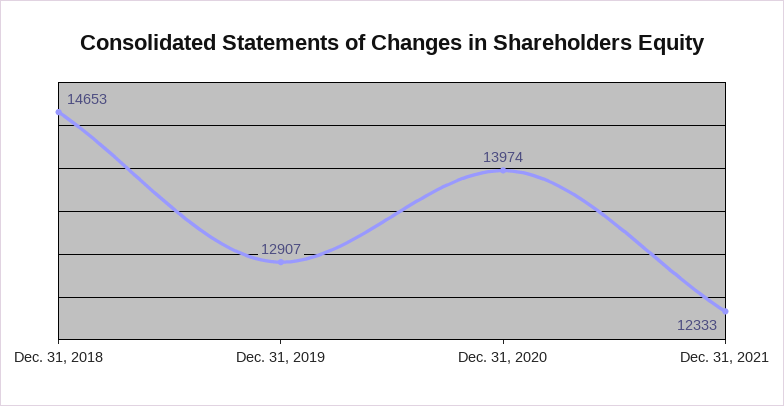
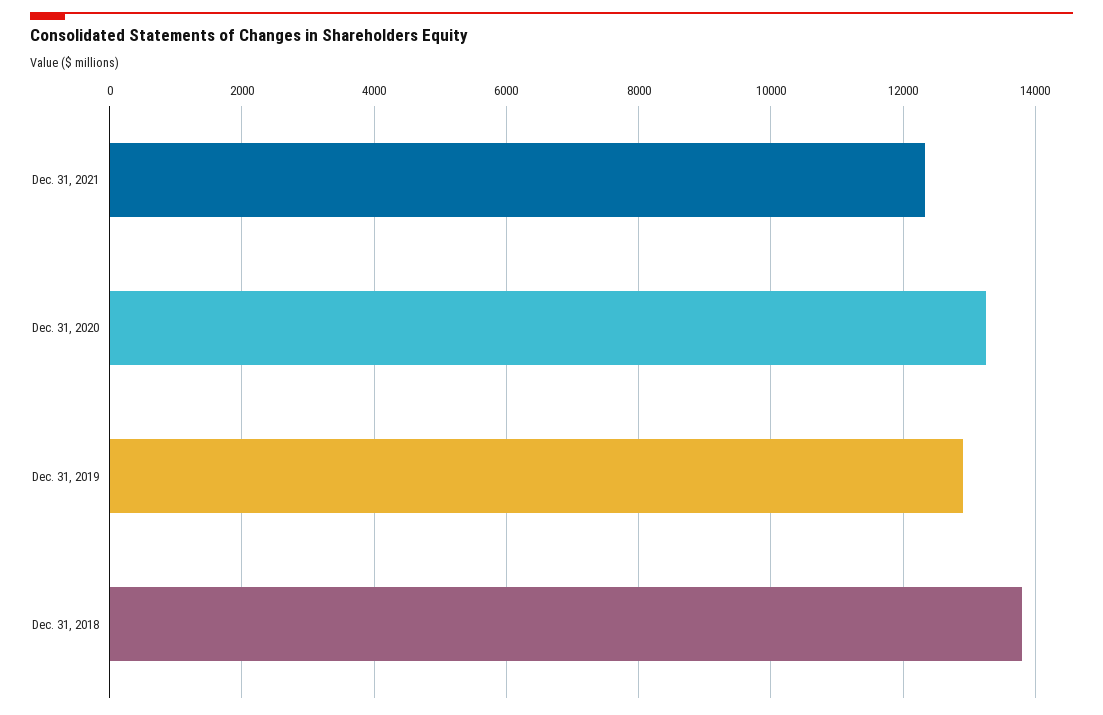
Dec. 31, 2018: 14653 -> 13800
Dec. 31, 2020: 13974 -> 13200

